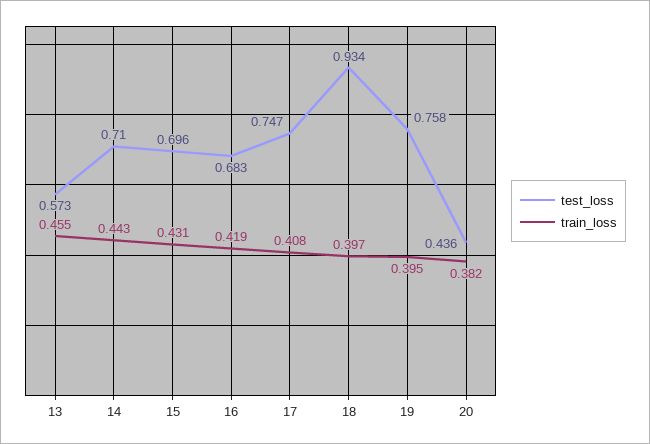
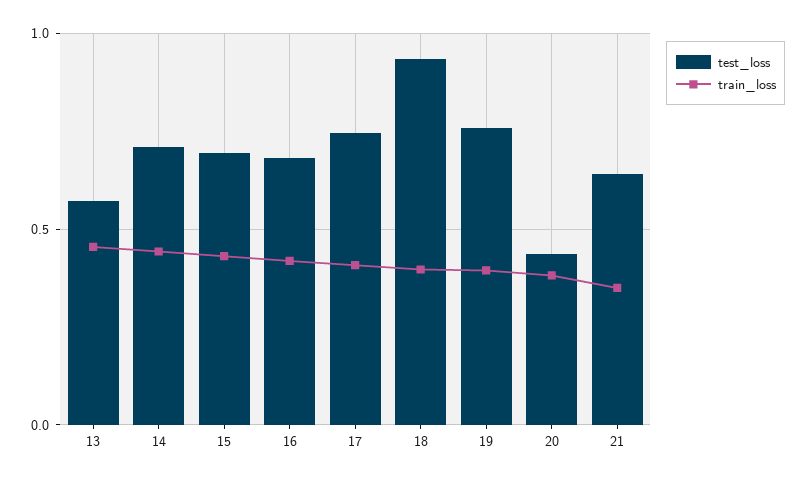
test_loss, 21: none -> 0.65
train_loss, 21: none -> 0.35

